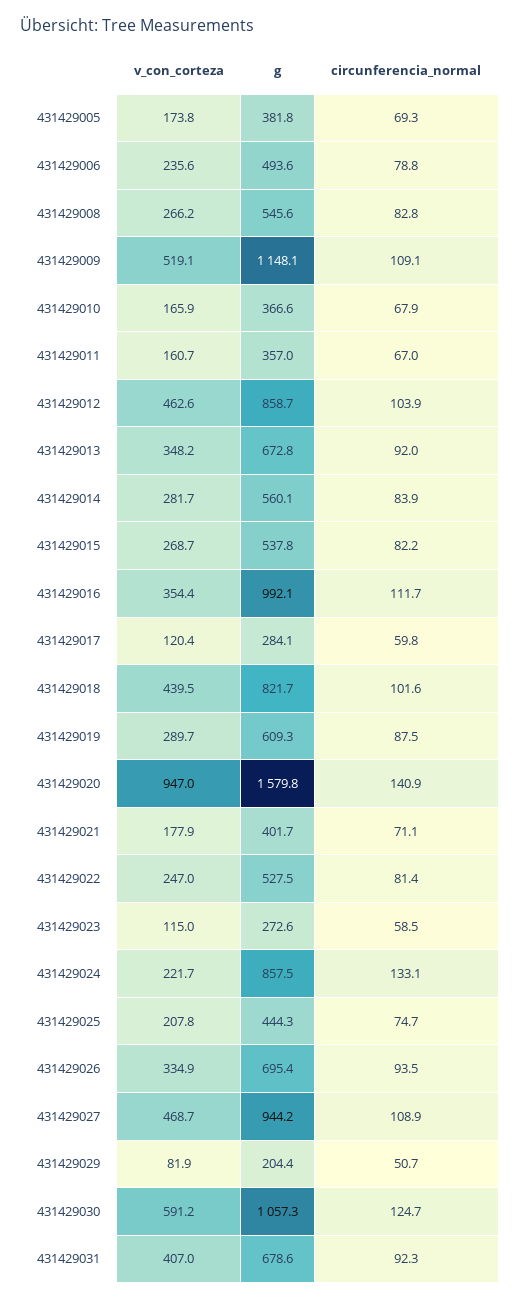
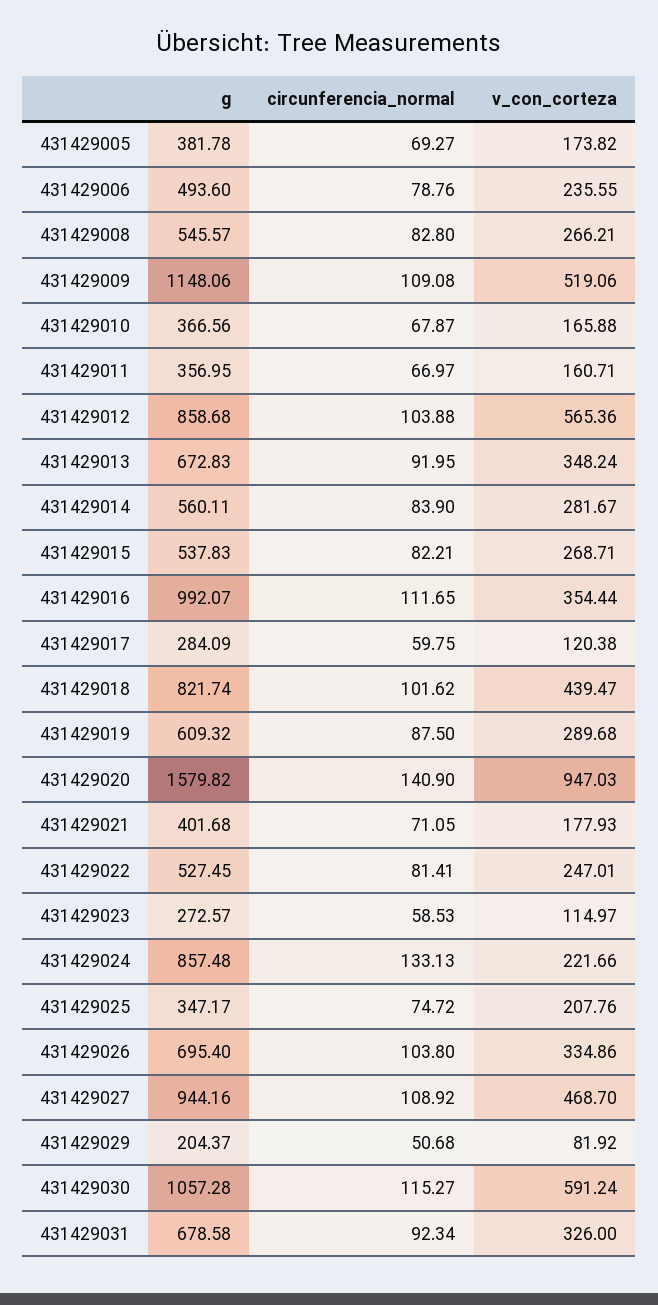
v_con_corteza, 431429012: 462.6 -> 565.36
g, 431429025: 444.3 -> 347.17
circunferencia_normal, 431429026: 93.5 -> 103.8
circunferencia_normal, 431429030: 124.7 -> 115.27
v_con_corteza, 431429031: 407 -> 326

